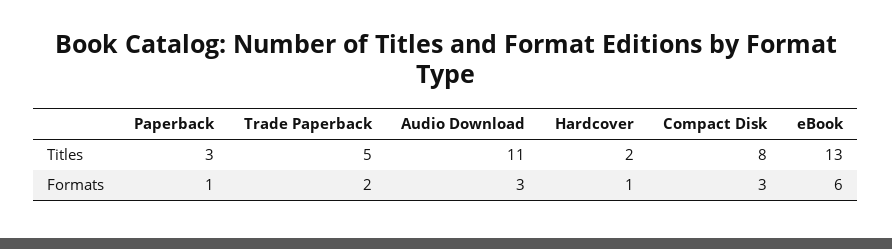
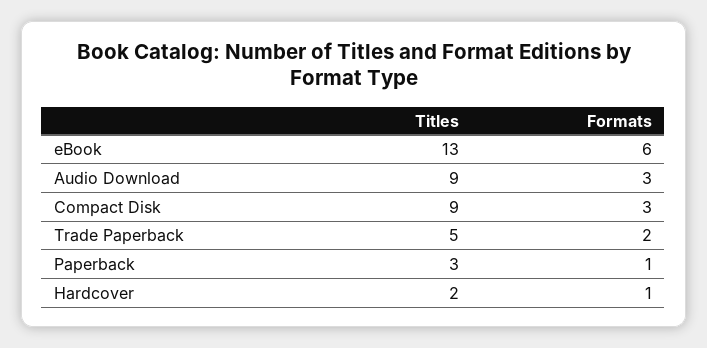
Audio Download, Titles: 11 -> 9
Compact Disk, Titles: 8 -> 9

